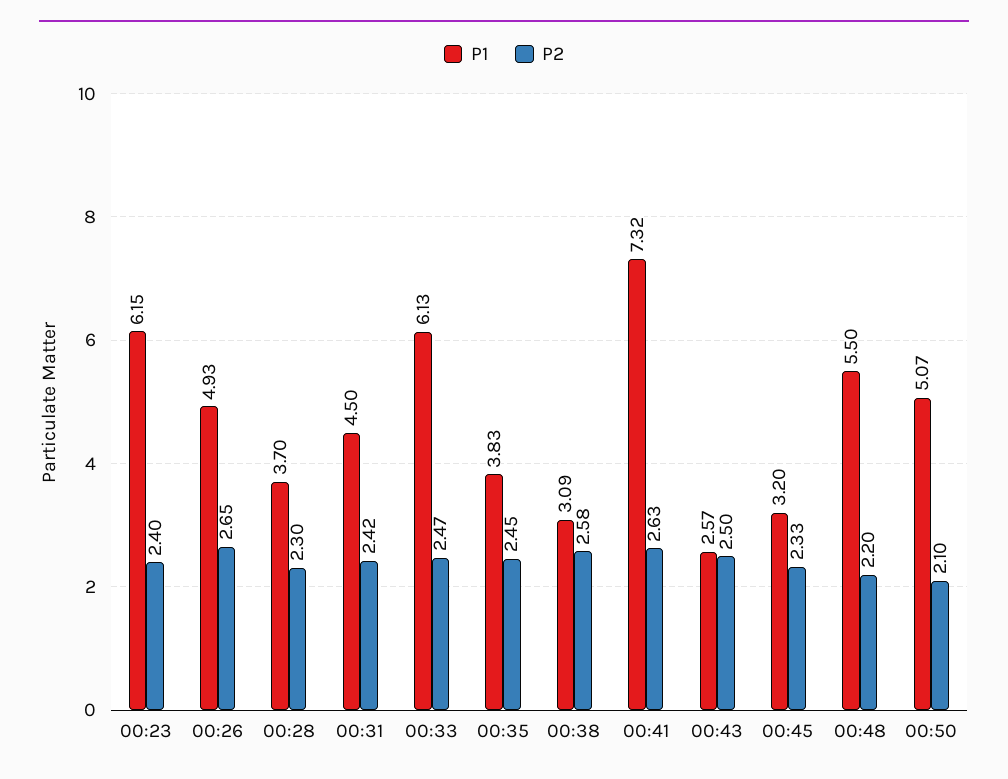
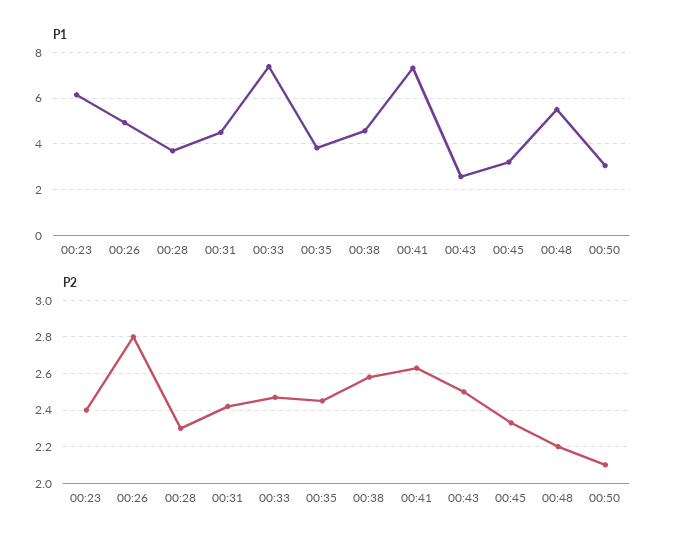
P2, 00:26: 2.65 -> 2.8
P1, 00:33: 6.13 -> 7.5
P1, 00:38: 3.09 -> 4.5
P1, 00:50: 5.07 -> 3

